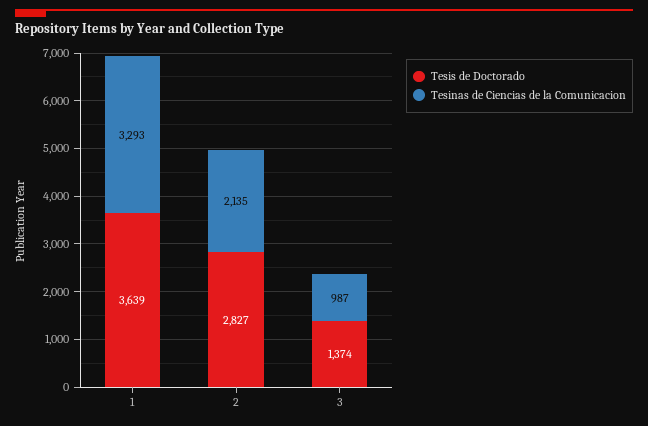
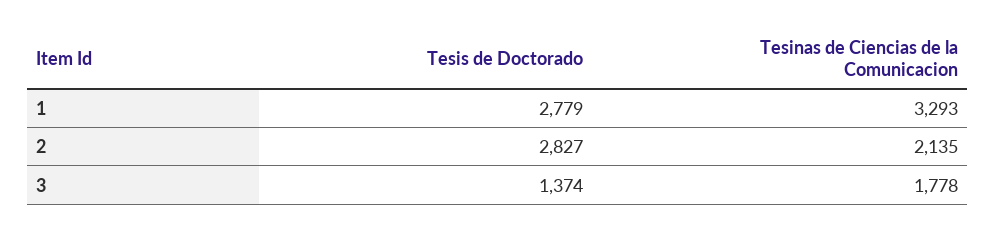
Tesis de Doctorado, 1: 3639 -> 2779
Tesinas de Ciencias de la Comunicacion, 3: 987 -> 1778

